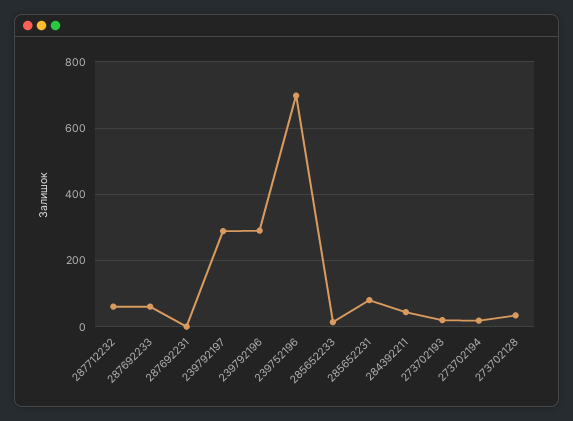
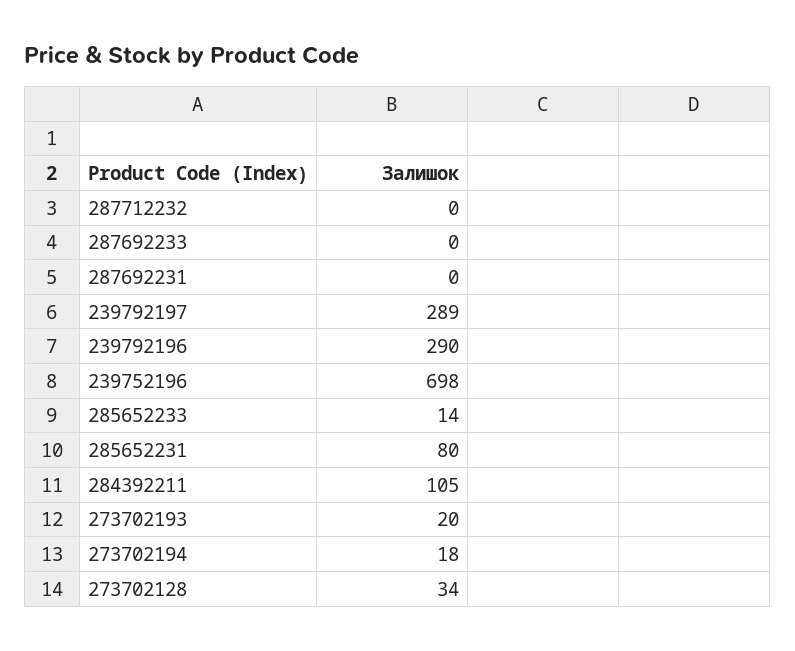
287712232: 60 -> 0
287692233: 60 -> 0
284392211: 40 -> 105

